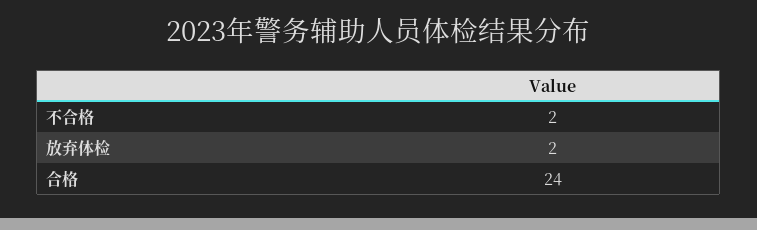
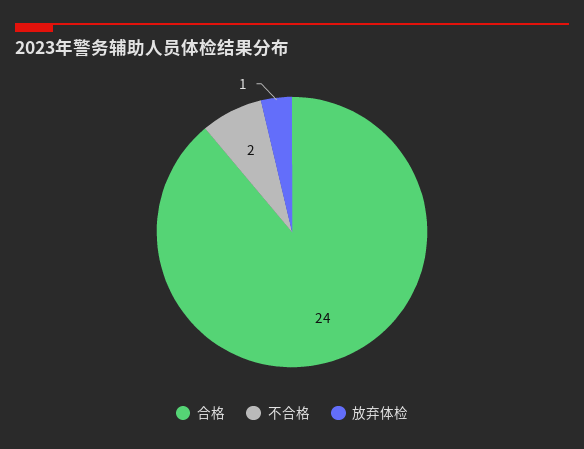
放弃体检: 2 -> 1

